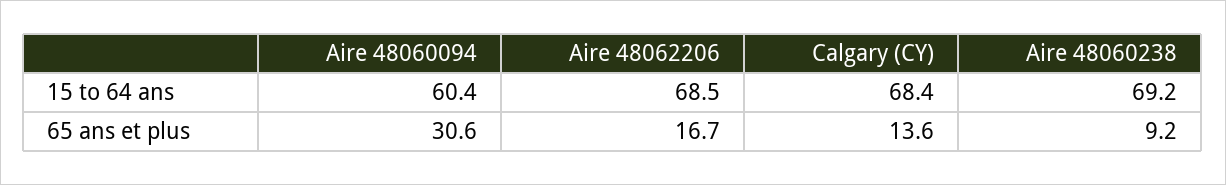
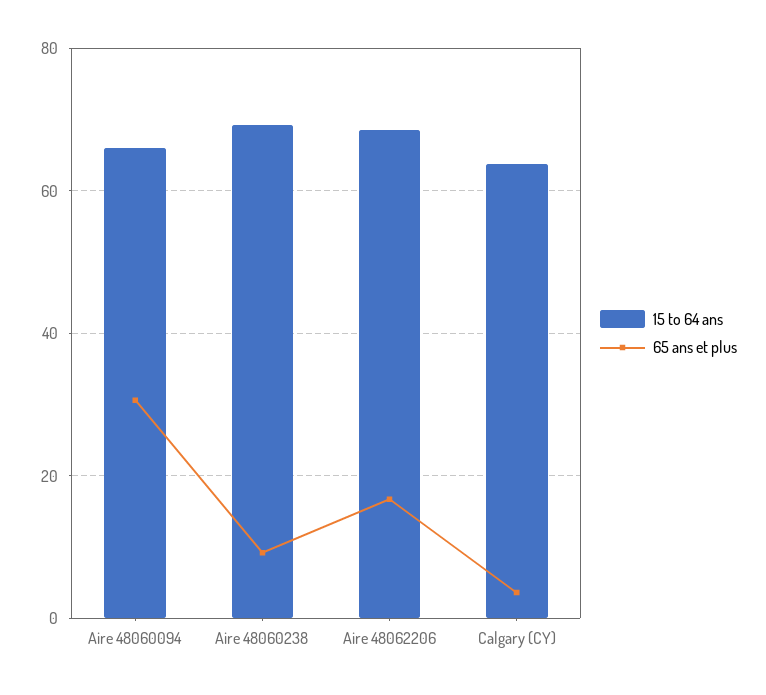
15 to 64 ans, Aire 48060094: 60.4 -> 66
15 to 64 ans, Calgary (CY): 68.4 -> 64
65 ans et plus, Calgary (CY): 13.6 -> 4

